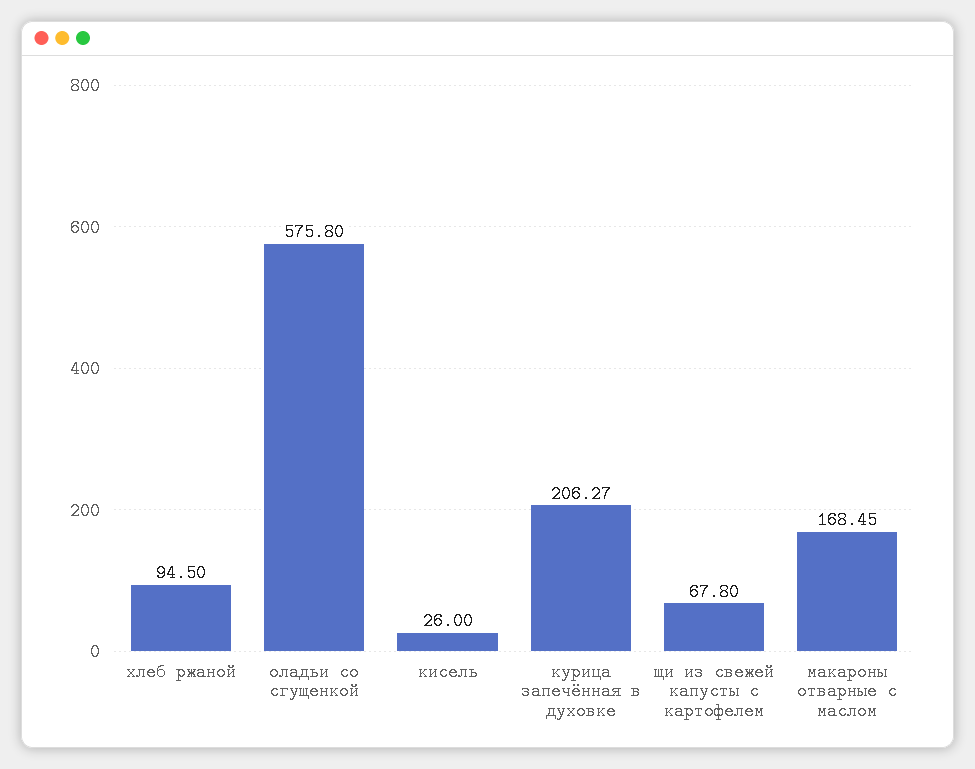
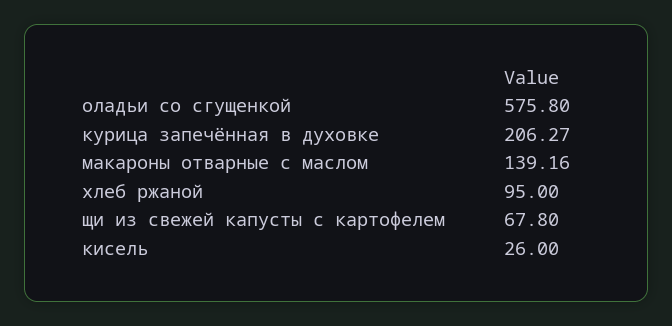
хлеб ржаной: 94.5 -> 95
макароны отварные с маслом: 168.45 -> 139.16

